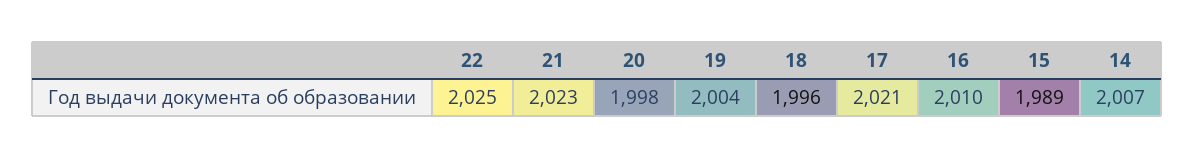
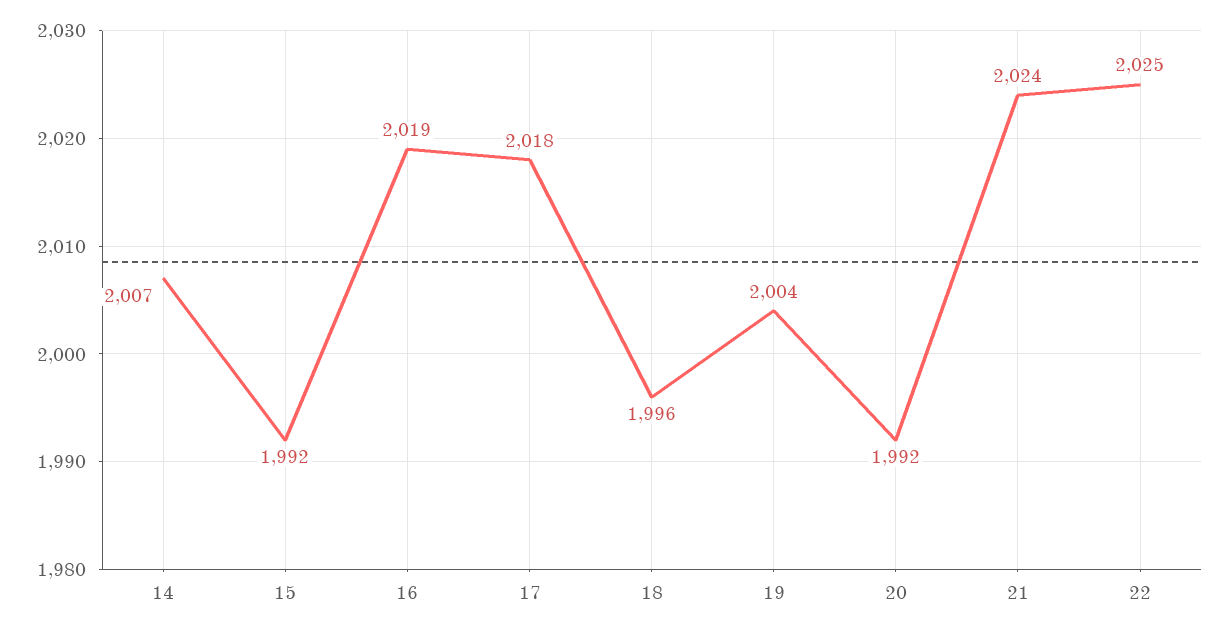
21: 2023 -> 2024
20: 1998 -> 1992
17: 2021 -> 2018
16: 2010 -> 2019
15: 1989 -> 1992

